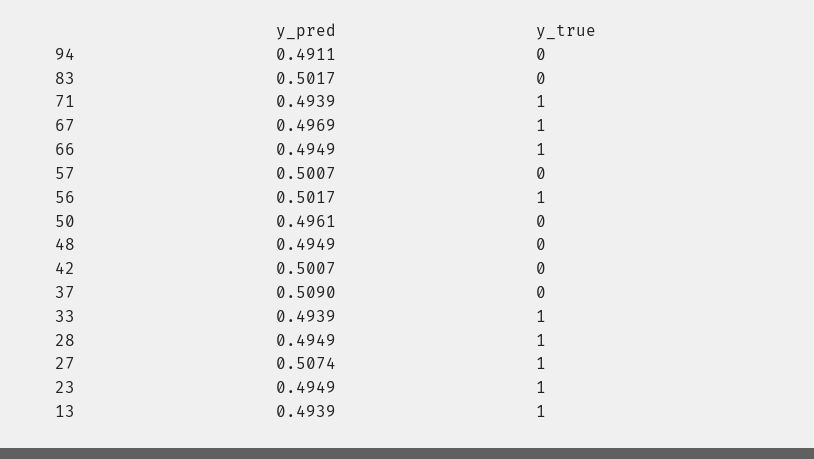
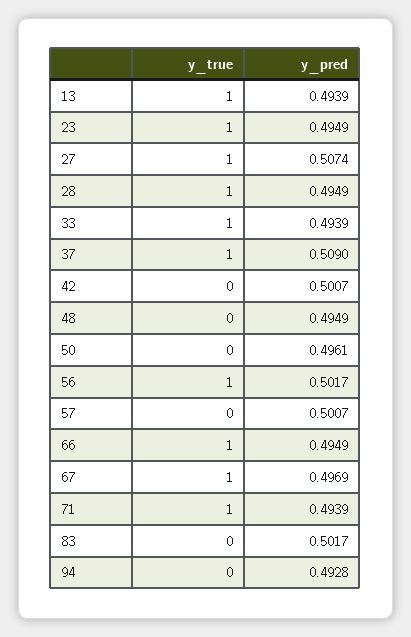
y_pred, 94: 0.4911 -> 0.4928
y_true, 37: 0 -> 1

